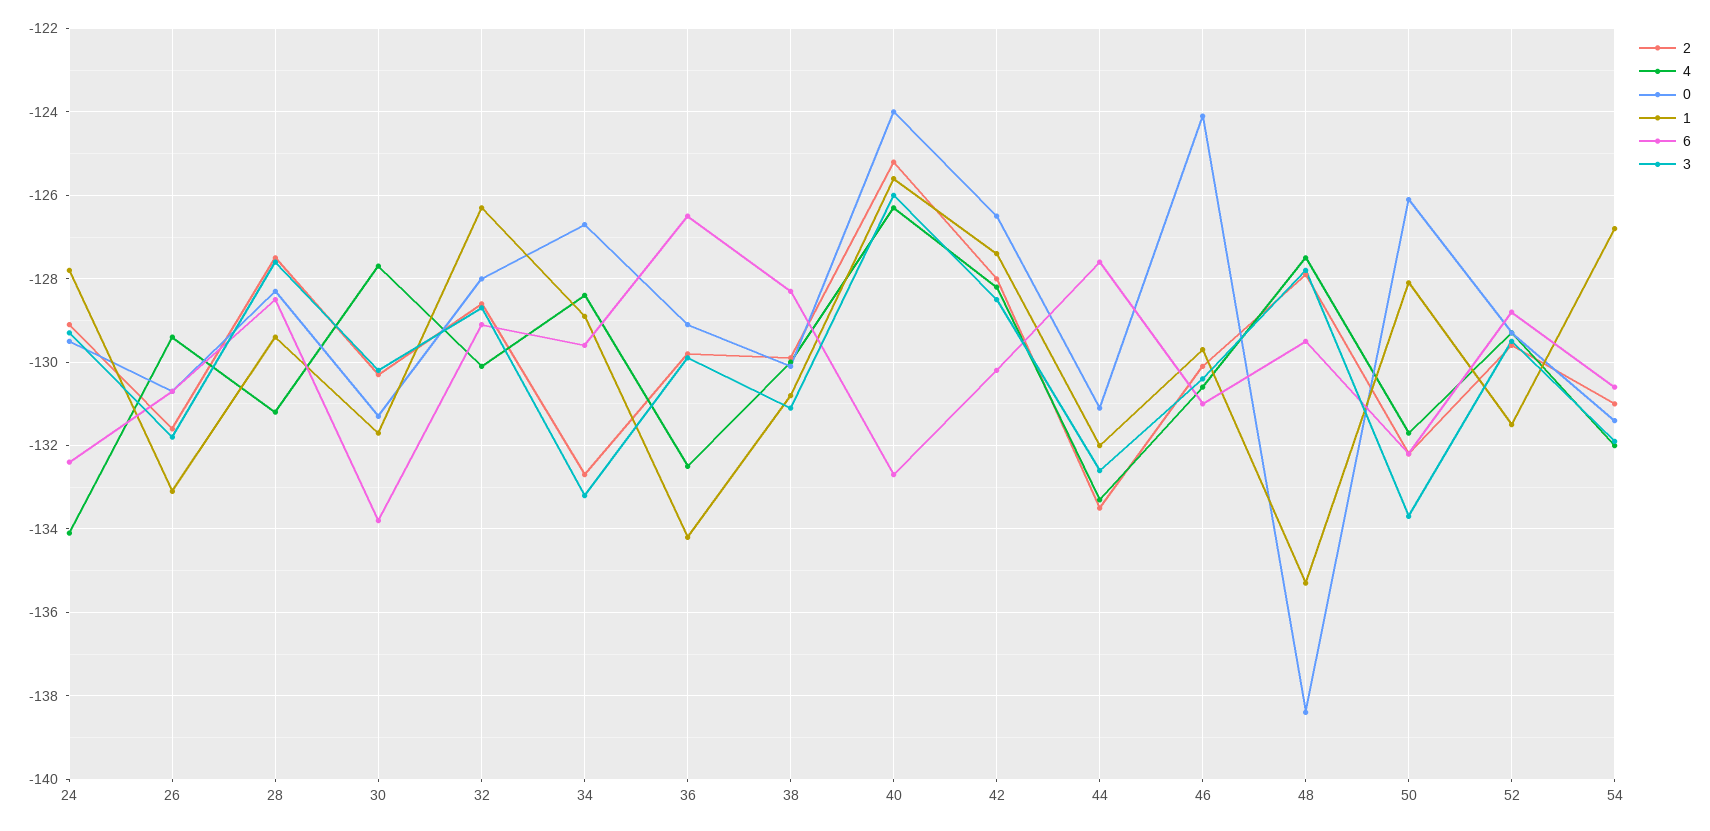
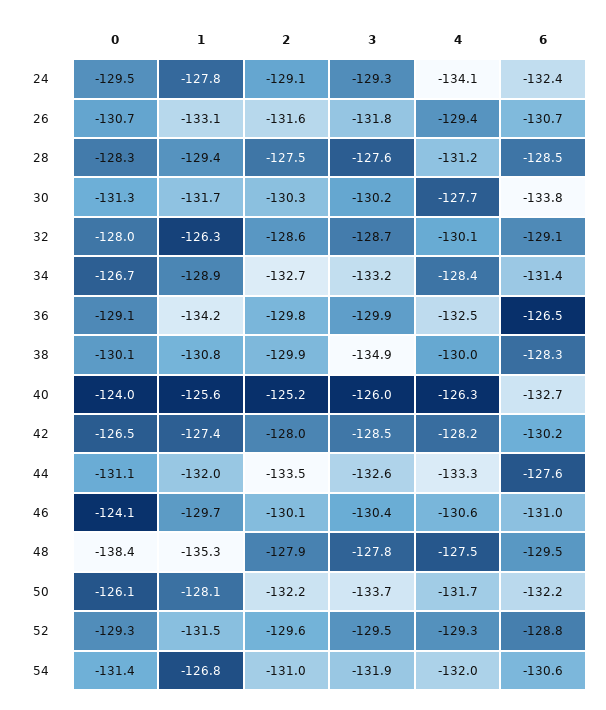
6, 34: -129.5 -> -131.4
3, 38: -131 -> -134.9

